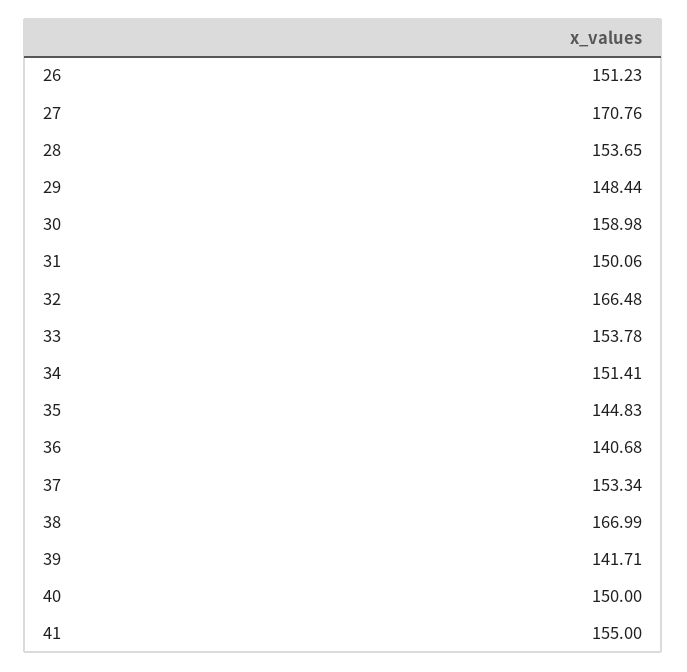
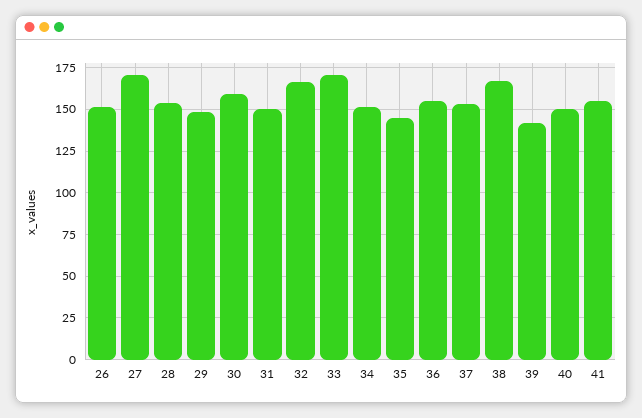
33: 153.78 -> 170
36: 140.68 -> 155

